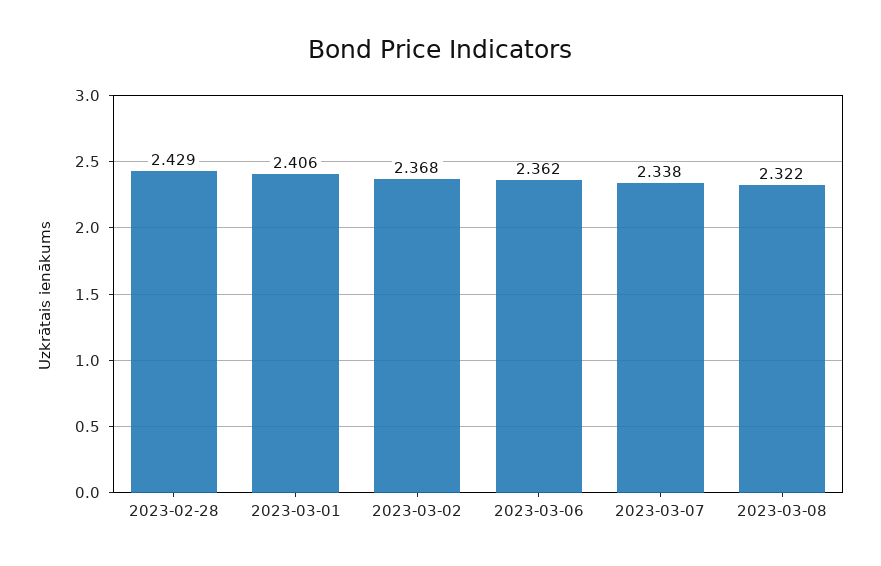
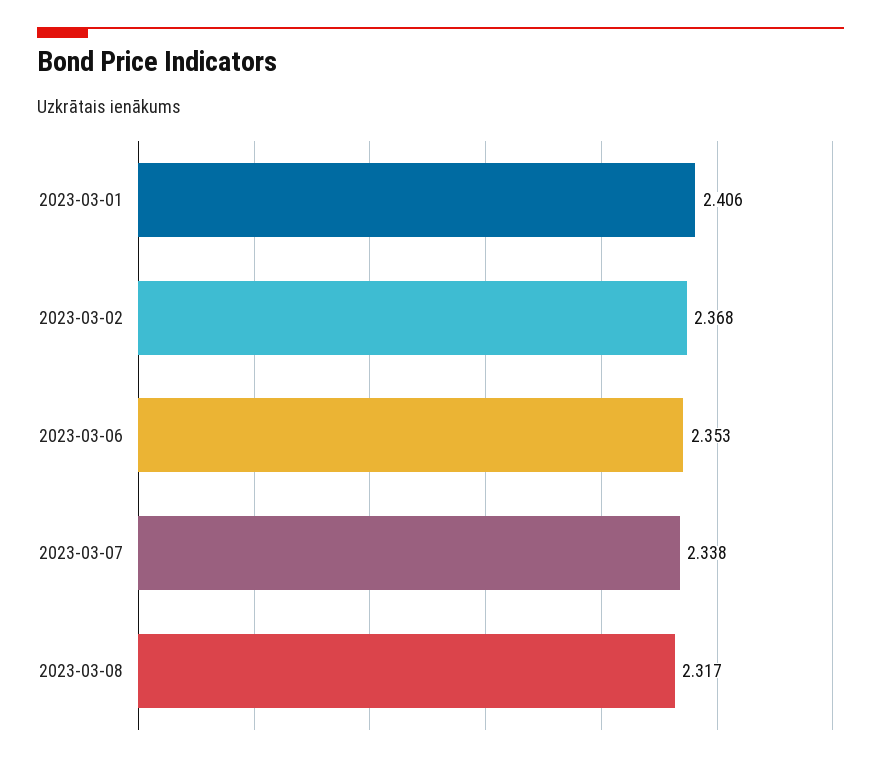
2023-02-28: 2.429 -> none
2023-03-06: 2.362 -> 2.353
2023-03-08: 2.322 -> 2.317

